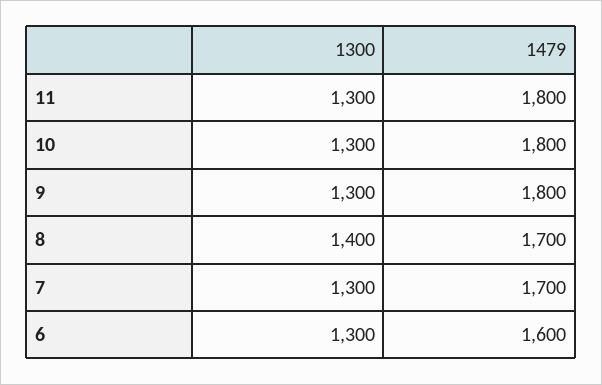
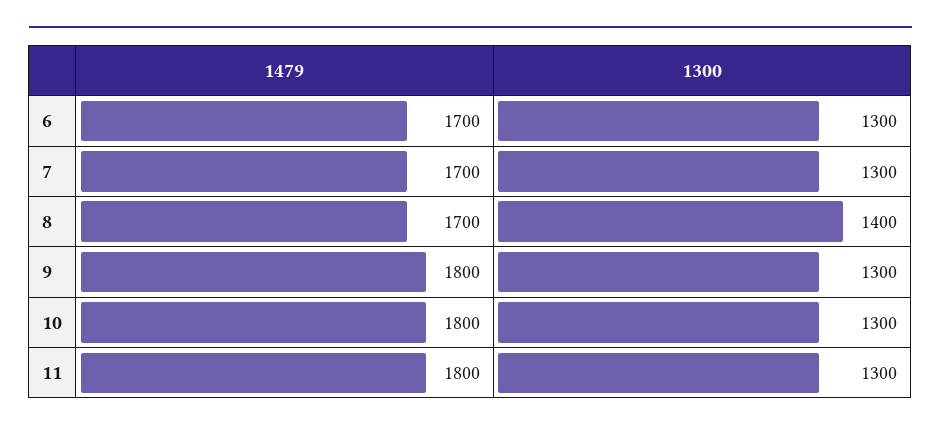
1479, 6: 1600 -> 1700

